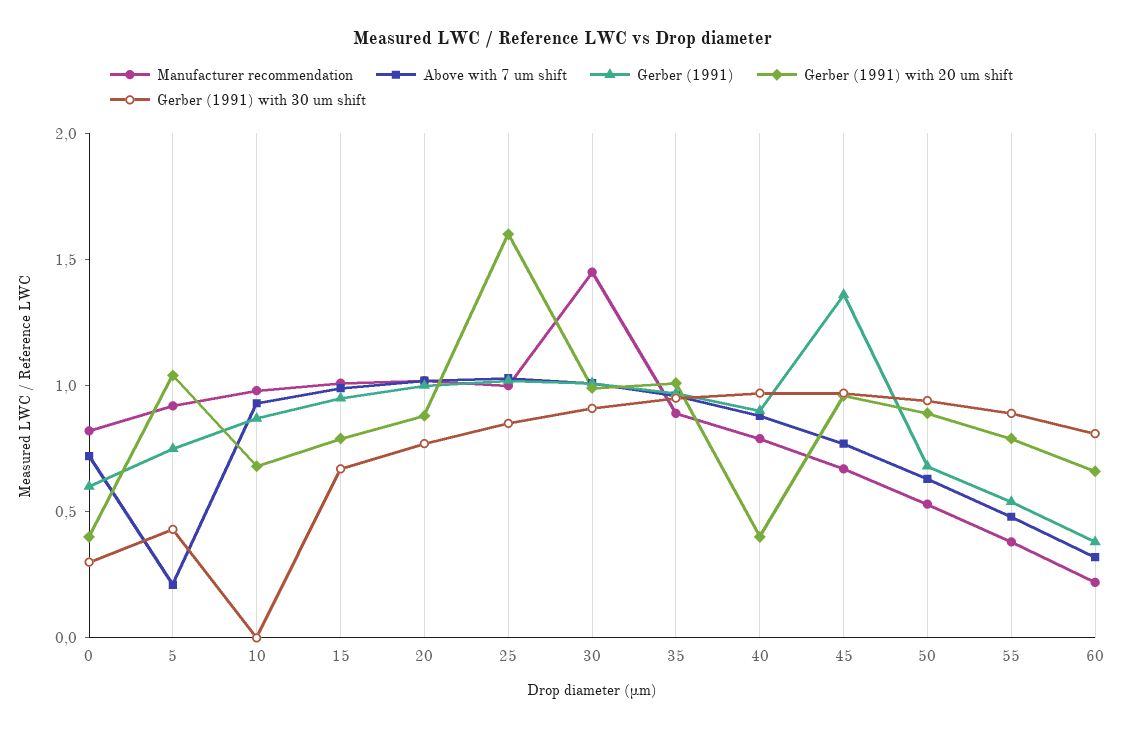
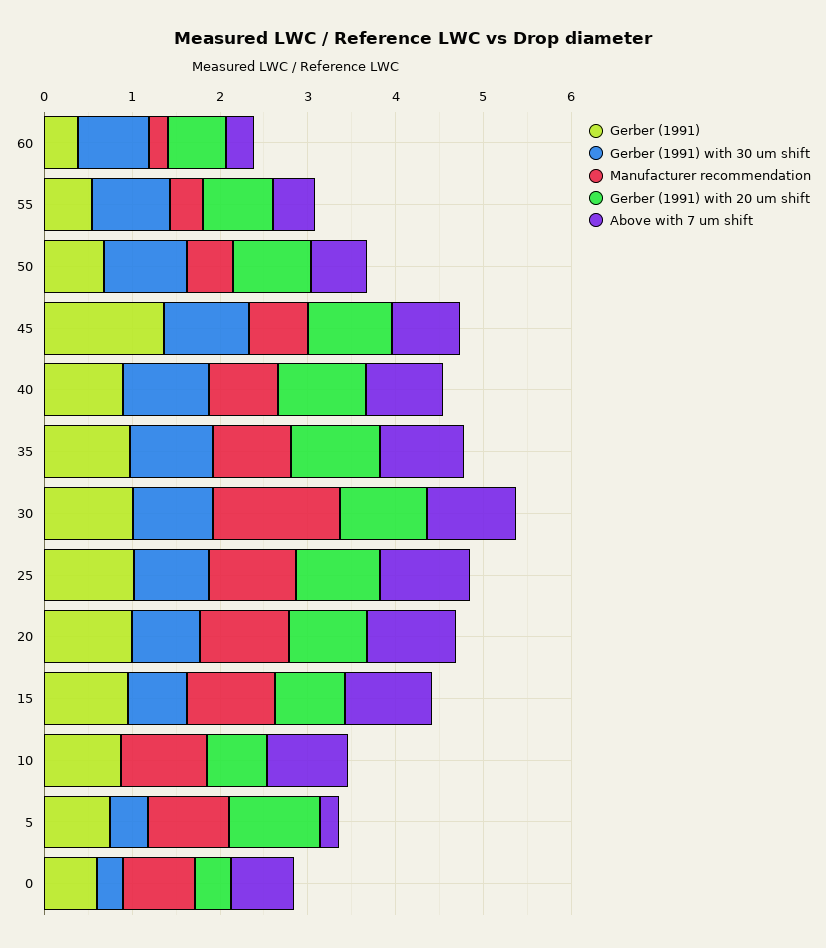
Gerber (1991) with 20 um shift, 25: 1.6 -> 1
Gerber (1991) with 20 um shift, 40: 0.4 -> 1

